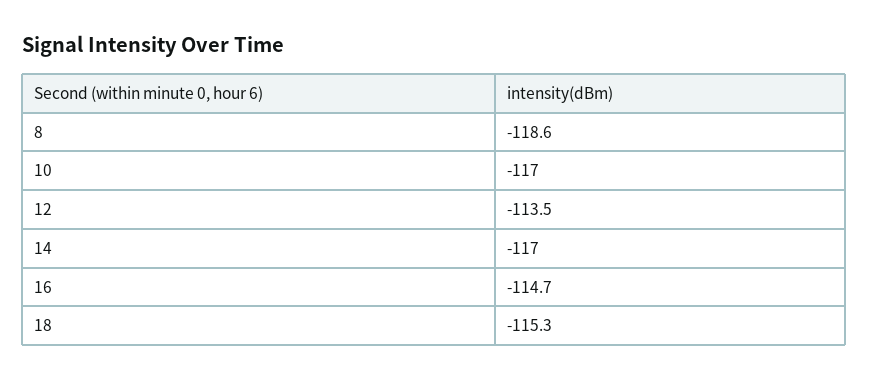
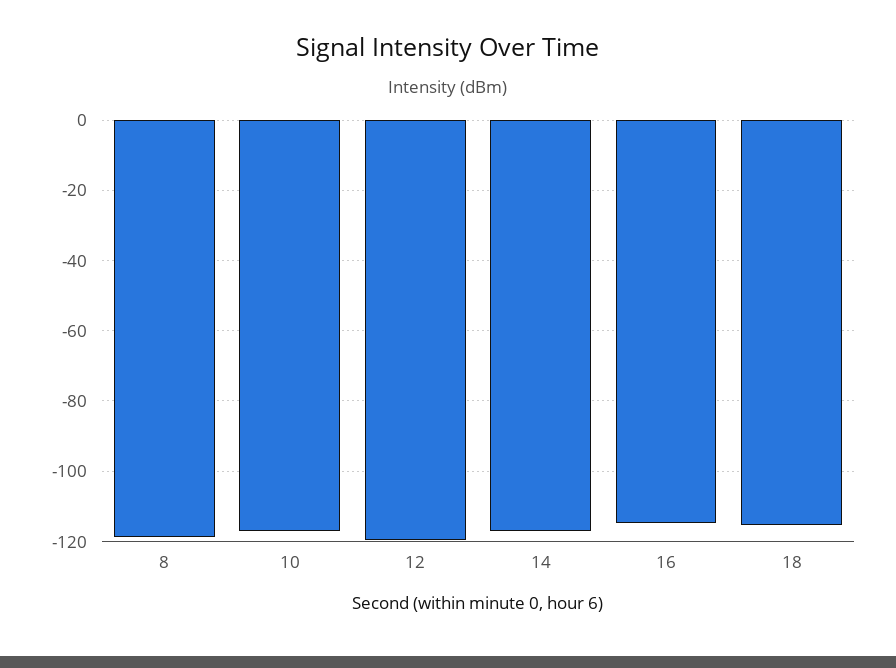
12: -113.5 -> -120

